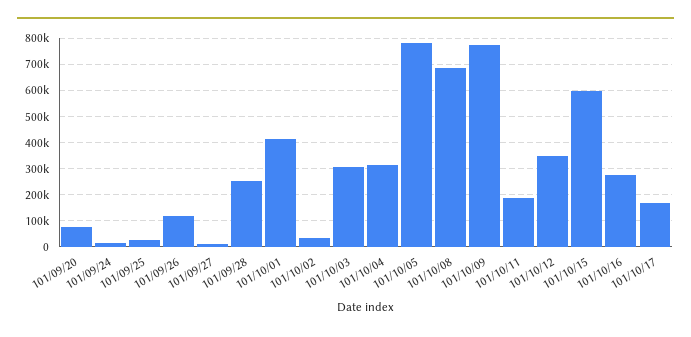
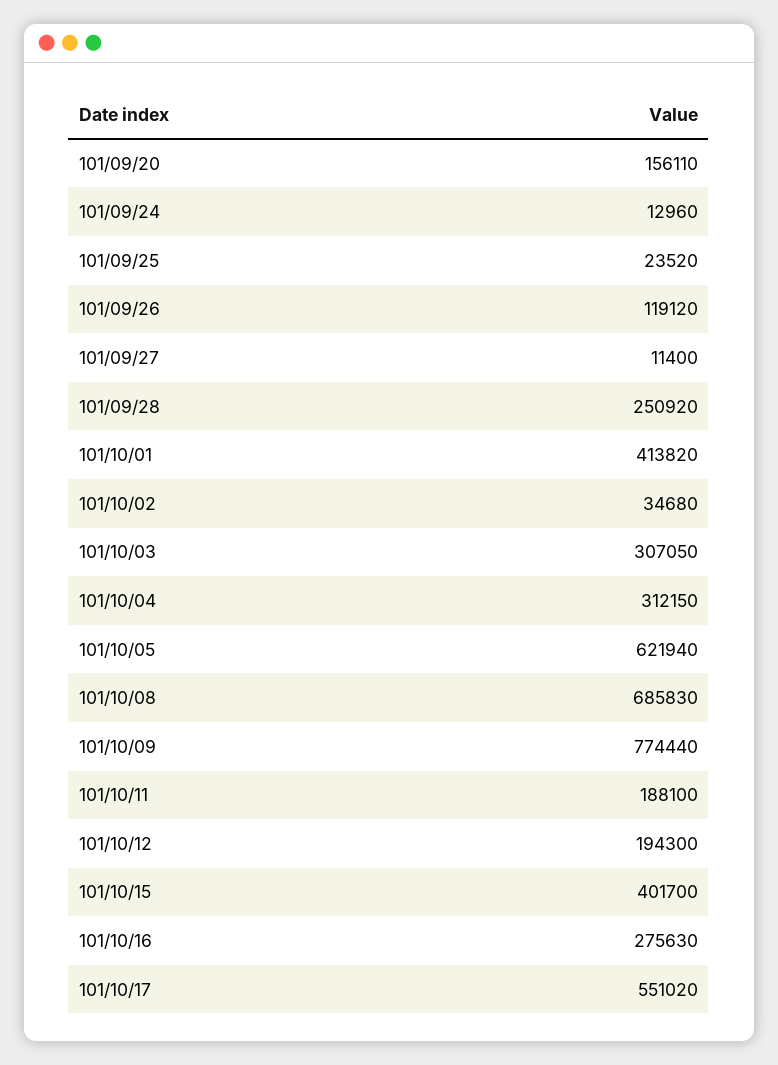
101/09/20: 75000 -> 156110
101/10/05: 775000 -> 621940
101/10/12: 350000 -> 194300
101/10/15: 600000 -> 401700
101/10/17: 175000 -> 551020

